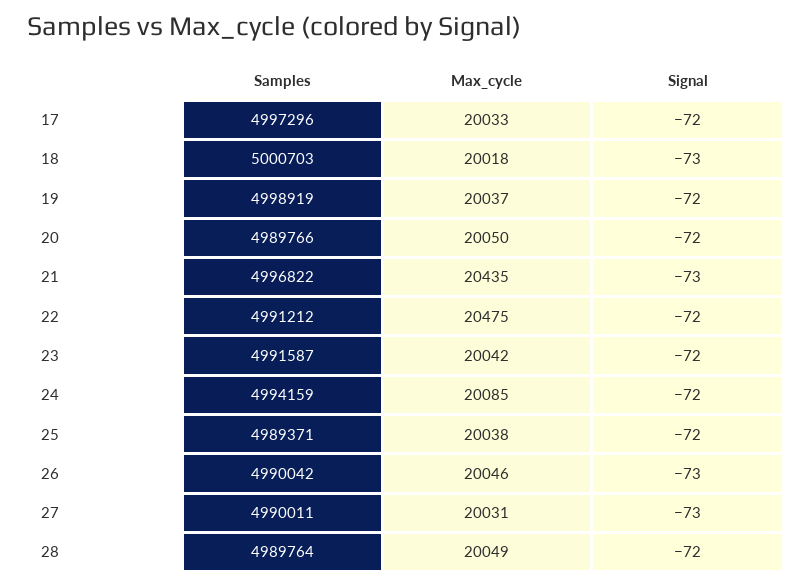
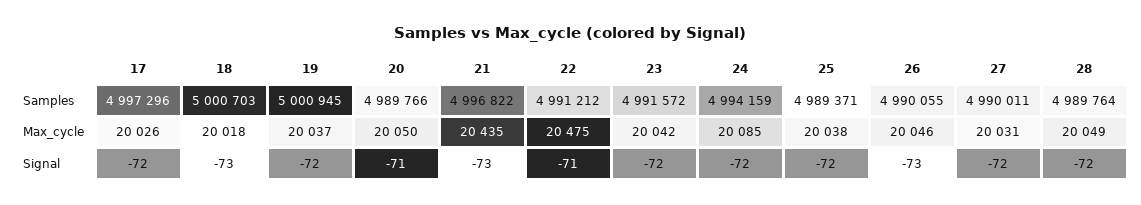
Max_cycle, 17: 20033 -> 20026
Samples, 19: 4998919 -> 5000945
Signal, 20: -72 -> -71
Signal, 22: -72 -> -71
Samples, 23: 4991587 -> 4991572
Samples, 26: 4990042 -> 4990055
Signal, 27: -73 -> -72

